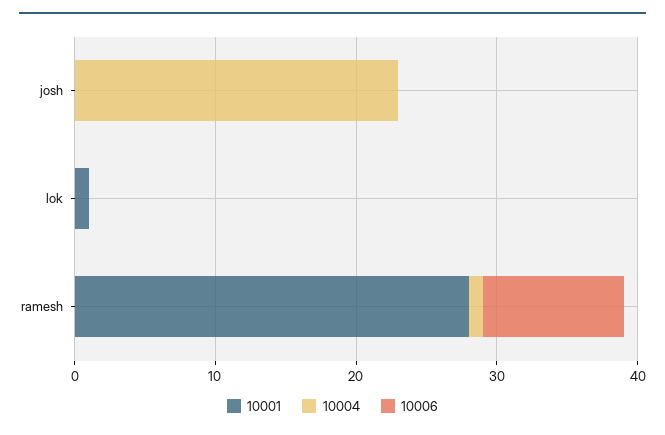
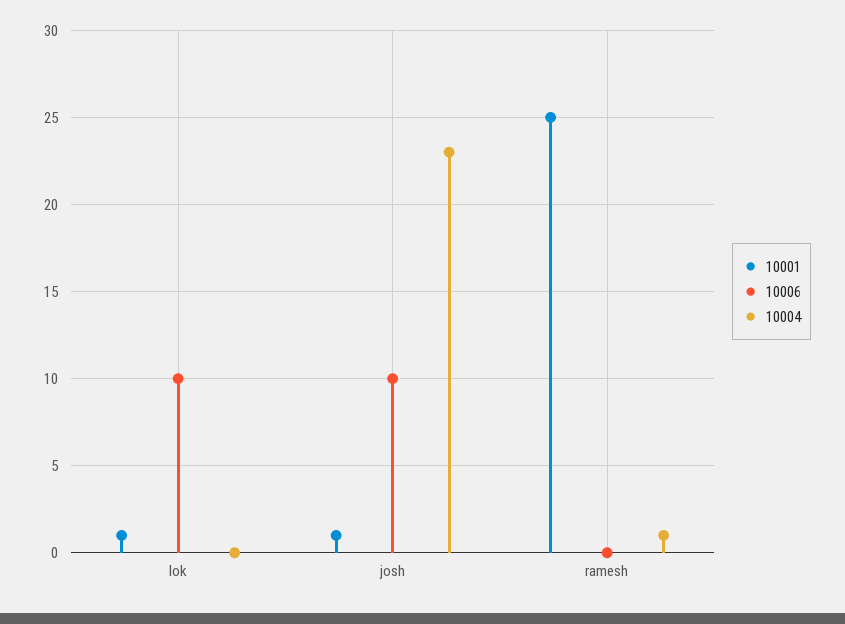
10001, josh: 0 -> 1
10006, josh: 0 -> 10
10006, lok: 0 -> 10
10001, ramesh: 28 -> 25
10006, ramesh: 10 -> 0

